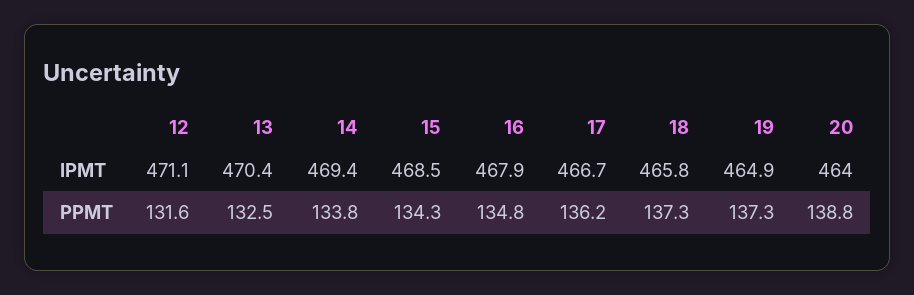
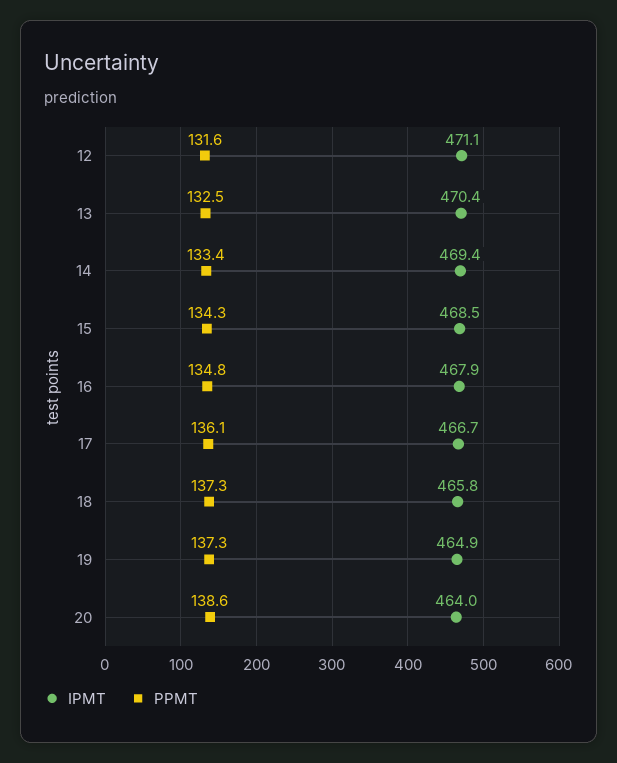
PPMT, 14: 133.8 -> 133.4
PPMT, 17: 136.2 -> 136.1
PPMT, 20: 138.8 -> 138.6

